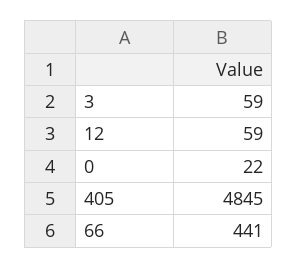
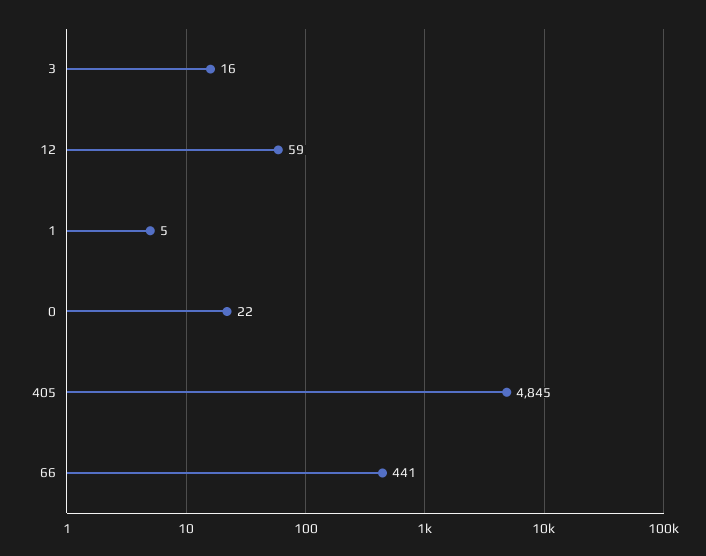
3: 59 -> 16
1: none -> 5

